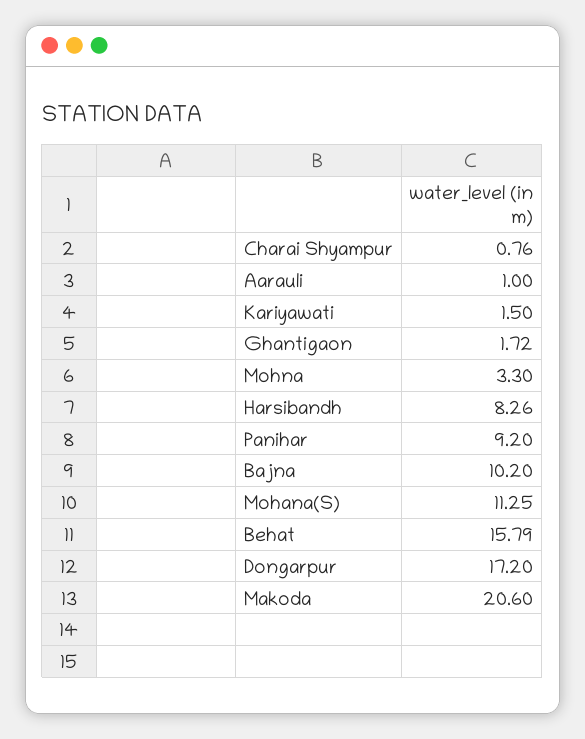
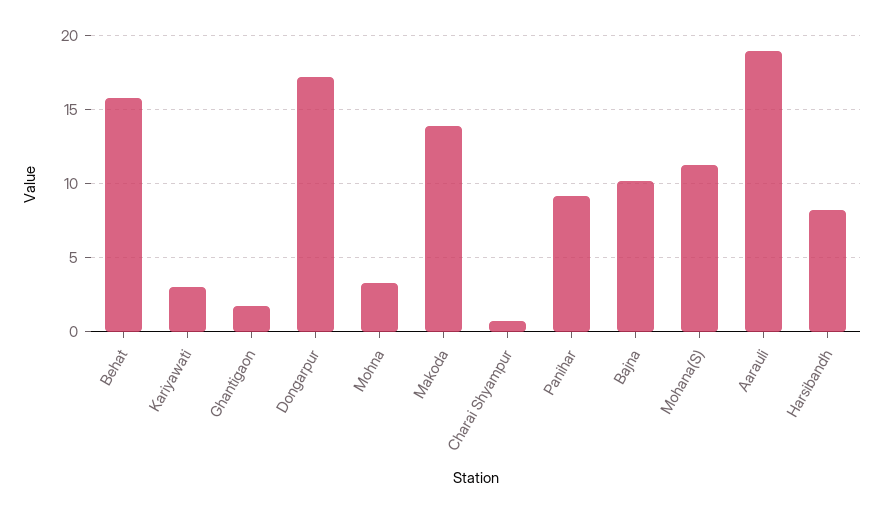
Aarauli: 1 -> 19
Kariyawati: 1.5 -> 3
Makoda: 20.6 -> 14

